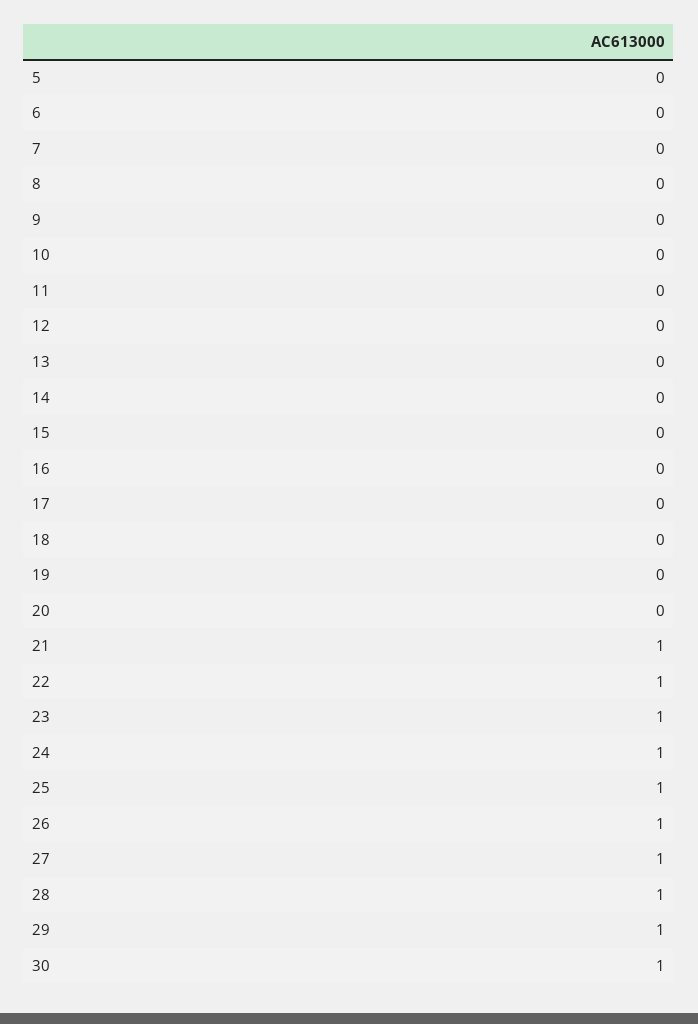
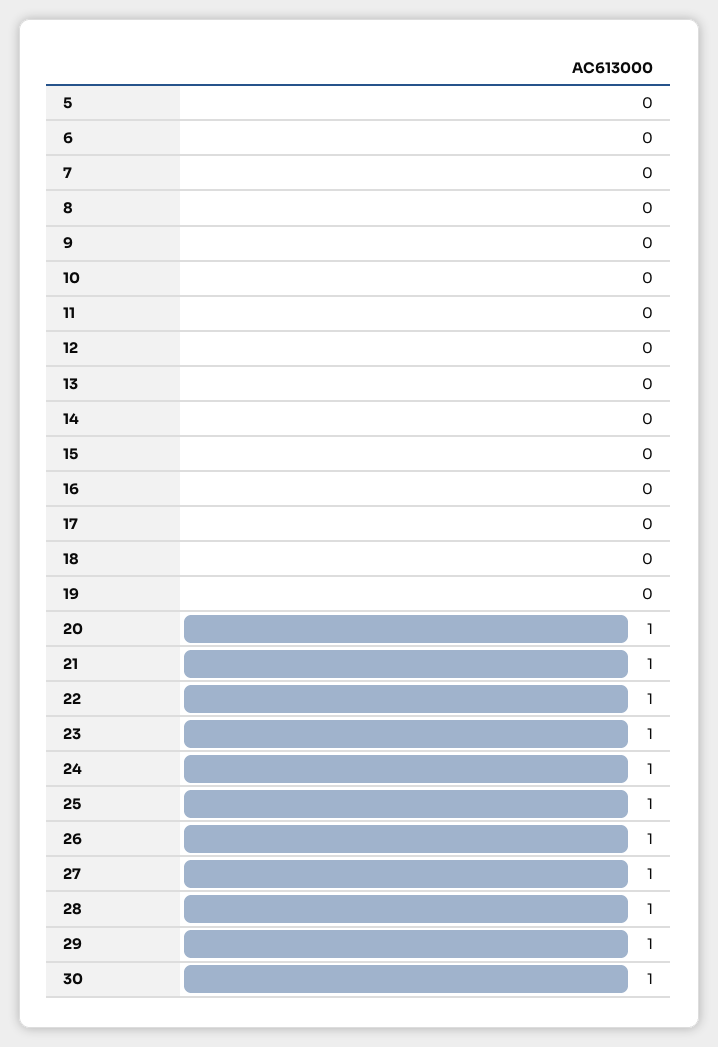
20: 0 -> 1

